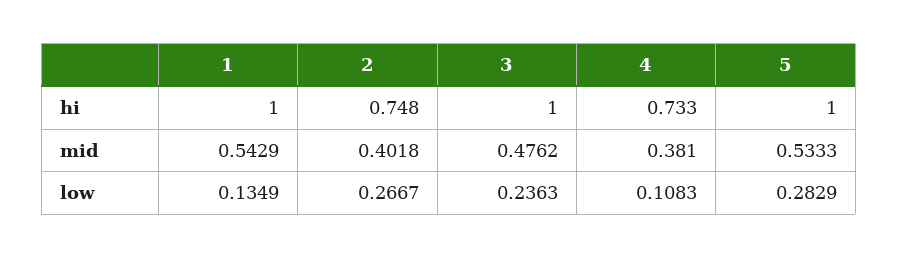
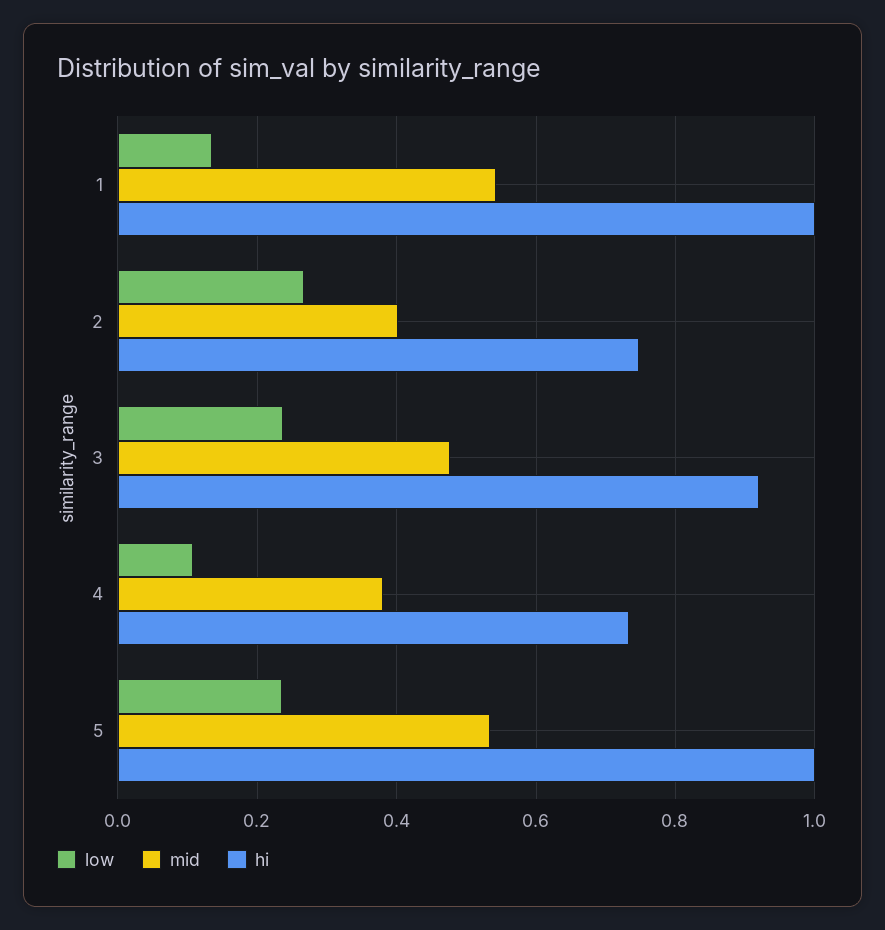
hi, 3: 1 -> 0.92
low, 5: 0.2829 -> 0.24

